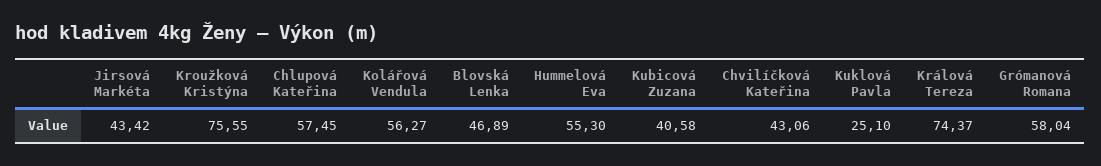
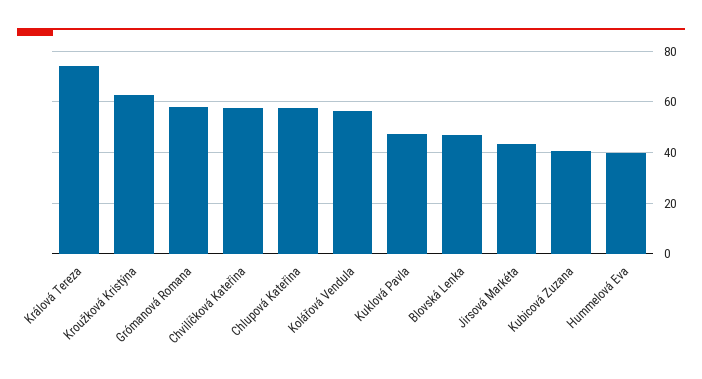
Kroužková Kristýna: 75.55 -> 62.5
Hummelová Eva: 55.3 -> 40
Chvilíčková Kateřina: 43.06 -> 57.5
Kuklová Pavla: 25.1 -> 47.5

